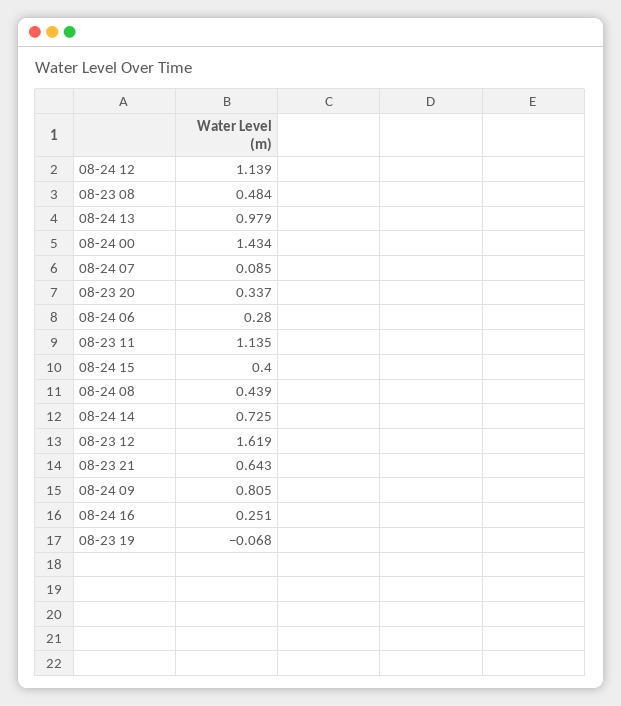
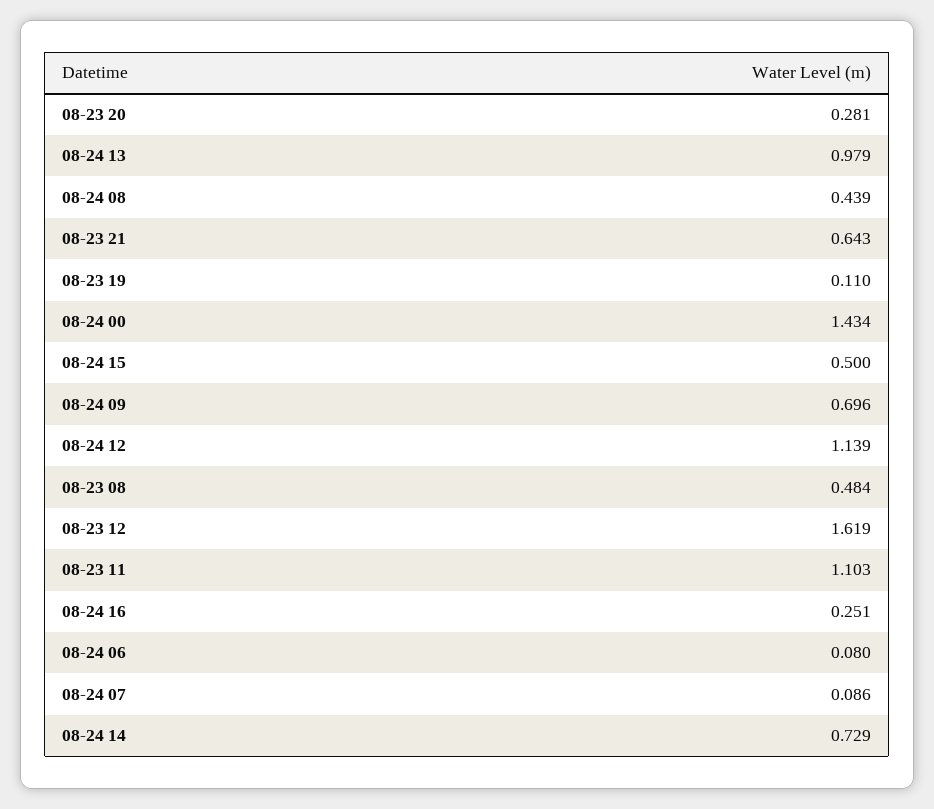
08-24 07: 0.085 -> 0.086
08-23 20: 0.337 -> 0.281
08-24 06: 0.28 -> 0.08
08-23 11: 1.135 -> 1.103
08-24 15: 0.4 -> 0.5
08-24 14: 0.725 -> 0.729
08-24 09: 0.805 -> 0.696
08-23 19: -0.068 -> 0.11

